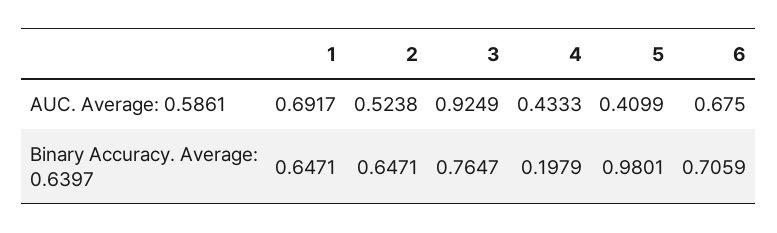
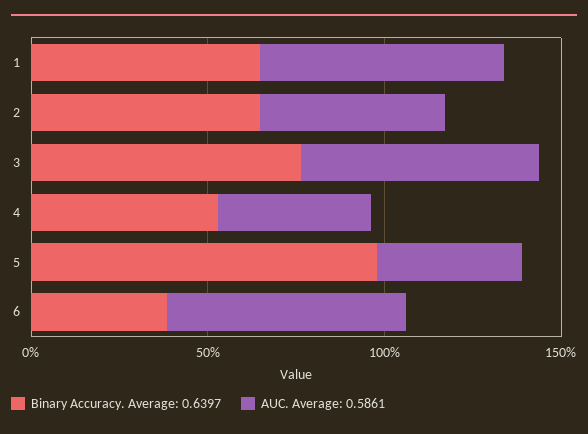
AUC. Average: 0.5861, 3: 0.9249 -> 0.7
Binary Accuracy. Average: 0.6397, 4: 0.1979 -> 0.5
Binary Accuracy. Average: 0.6397, 6: 0.7059 -> 0.4

